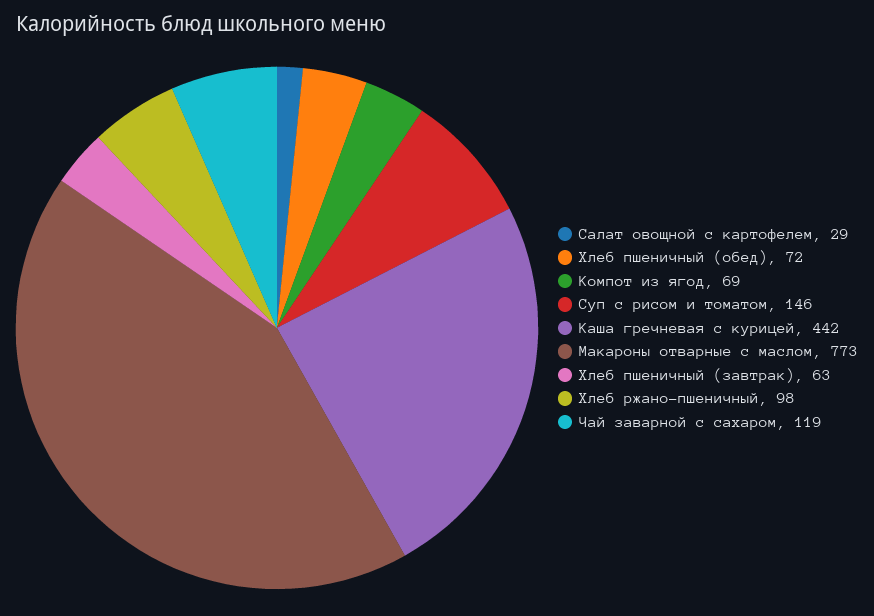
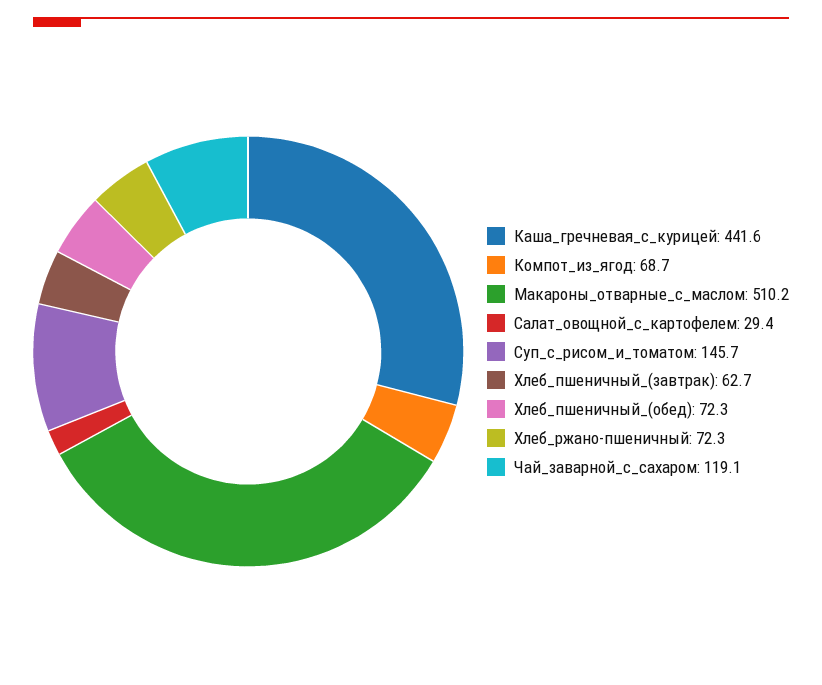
Макароны отварные с маслом: 773 -> 510.2
Хлеб ржано-пшеничный: 98 -> 72.3

